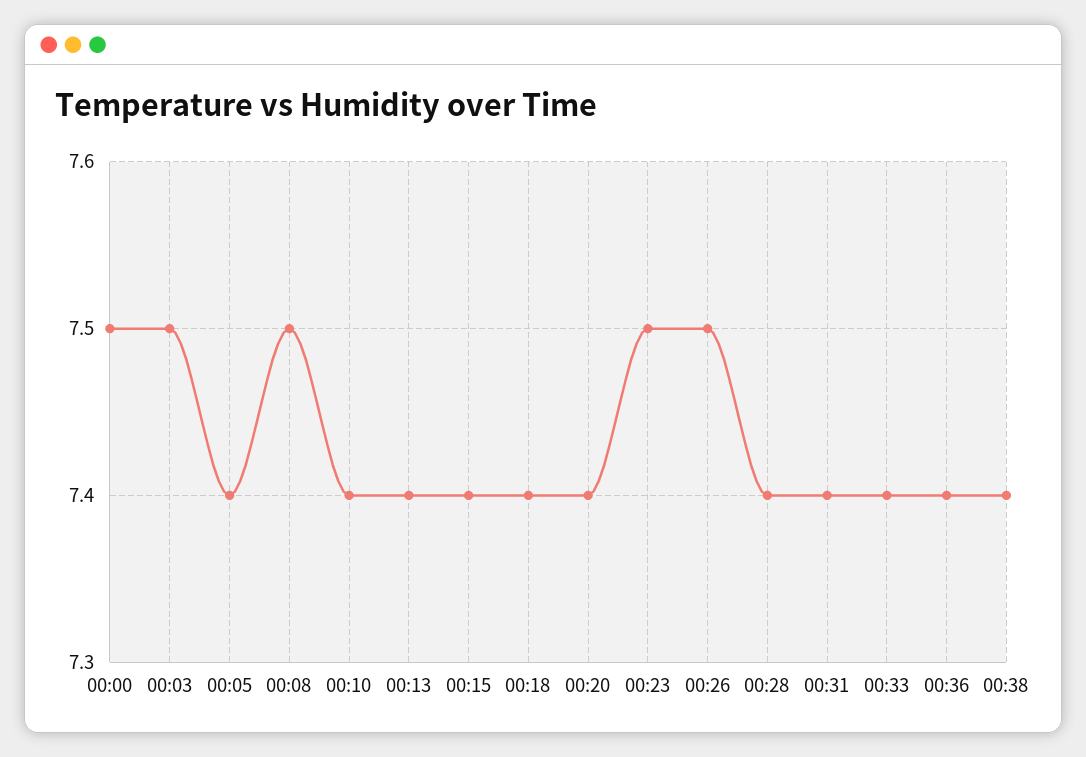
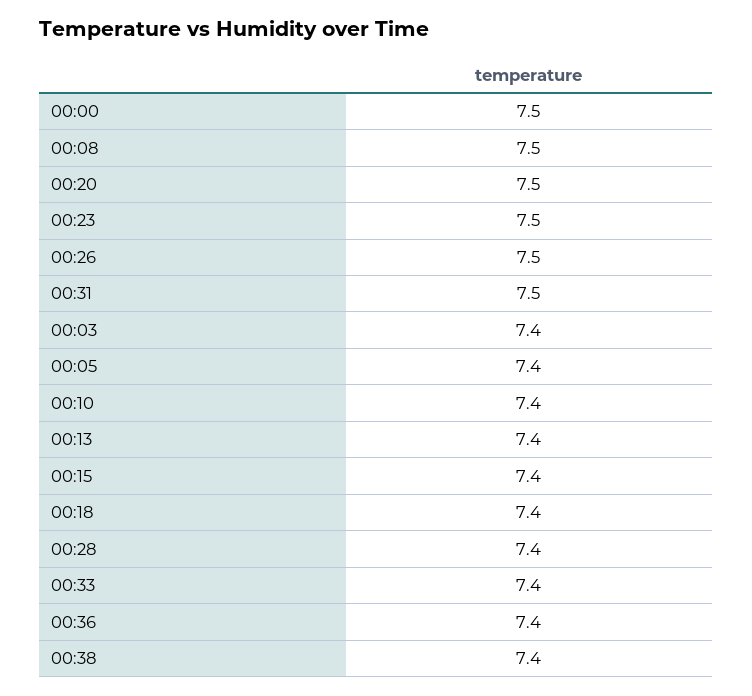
00:03: 7.5 -> 7.4
00:20: 7.4 -> 7.5
00:31: 7.4 -> 7.5

